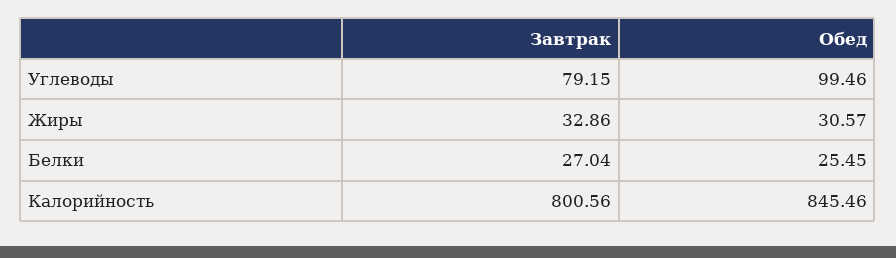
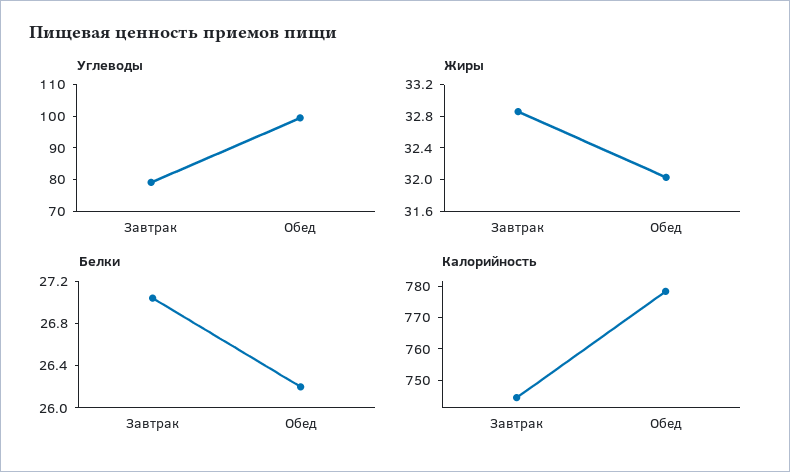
Жиры, Обед: 30.57 -> 32
Белки, Обед: 25.45 -> 26.2
Калорийность, Завтрак: 800.56 -> 745
Калорийность, Обед: 845.46 -> 780

